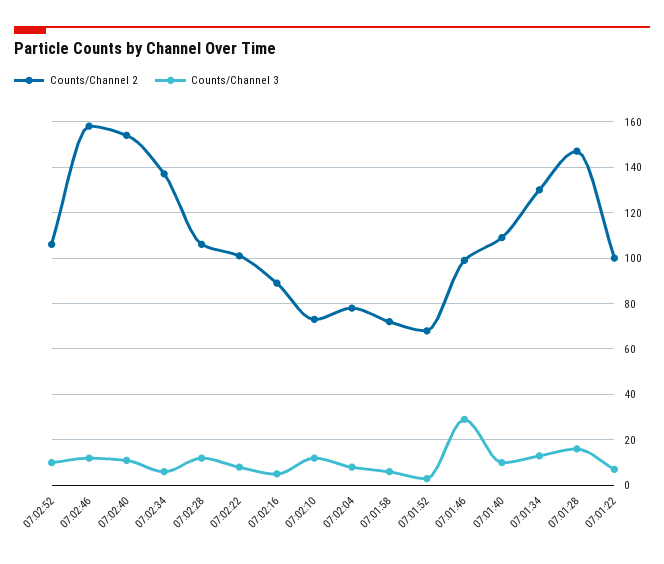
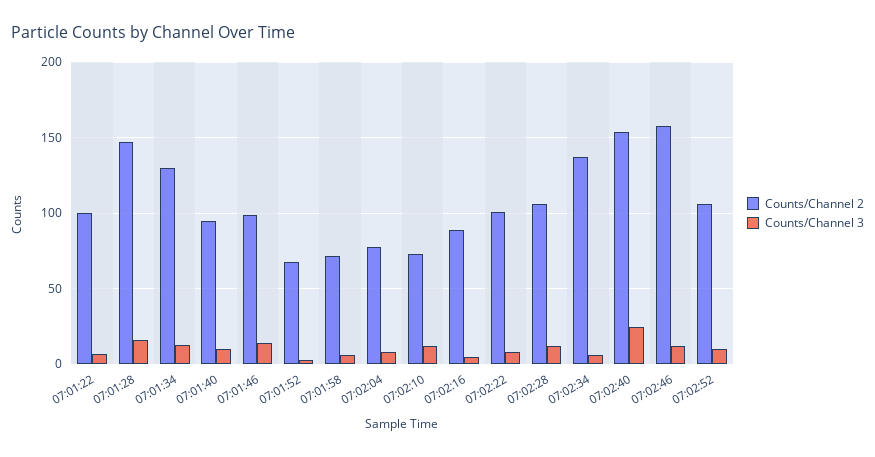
Counts/Channel 3, 07:02:40: 10 -> 25
Counts/Channel 3, 07:01:46: 30 -> 15
Counts/Channel 2, 07:01:40: 110 -> 95

